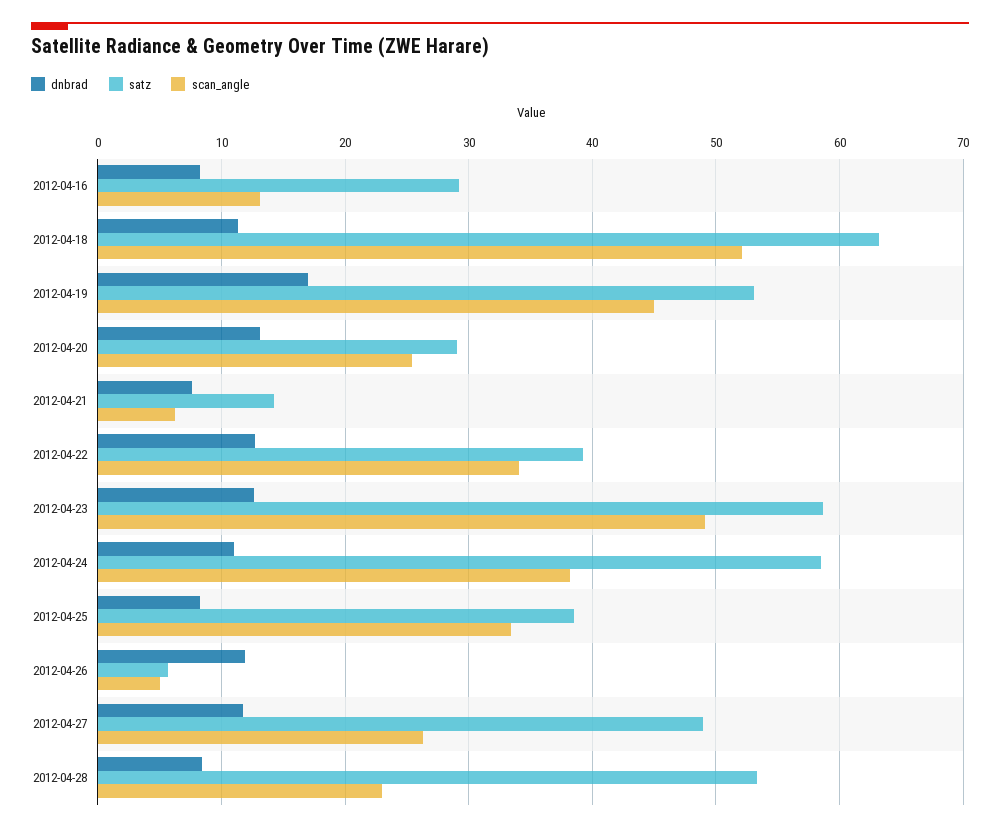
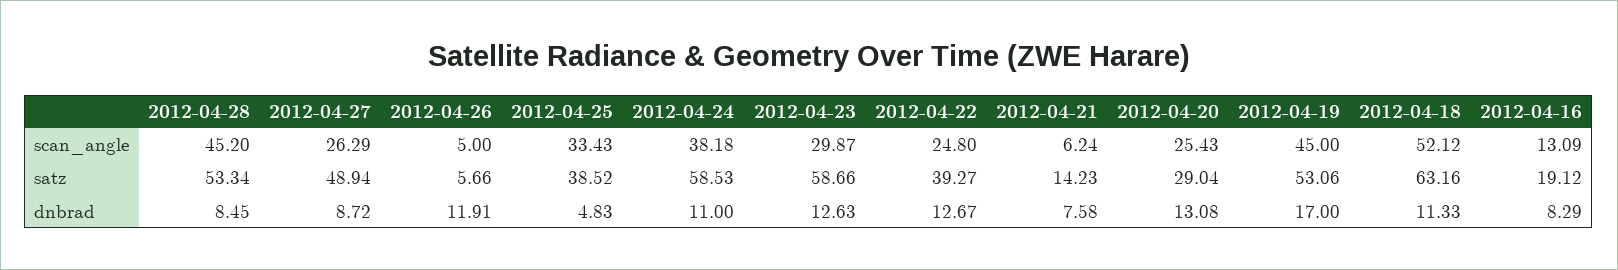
satz, 2012-04-16: 29 -> 19.12
scan_angle, 2012-04-22: 34 -> 24.8
scan_angle, 2012-04-23: 49 -> 29.87
dnbrad, 2012-04-25: 8 -> 4.83
dnbrad, 2012-04-27: 12 -> 8.72
scan_angle, 2012-04-28: 23 -> 45.2

